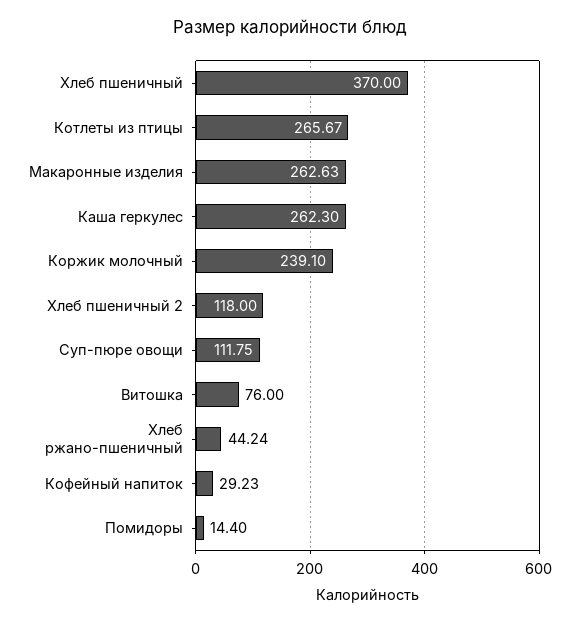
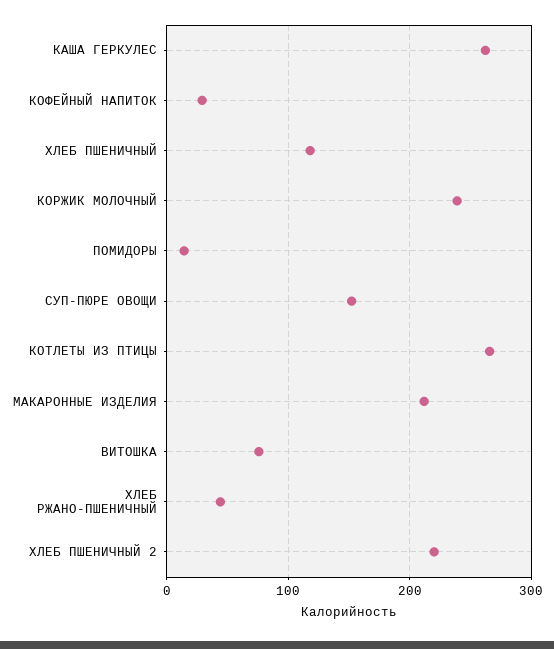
Хлеб пшеничный: 370 -> 120
Макаронные изделия: 262.63 -> 210
Хлеб пшеничный 2: 118 -> 220
Суп-пюре овощи: 111.75 -> 150

